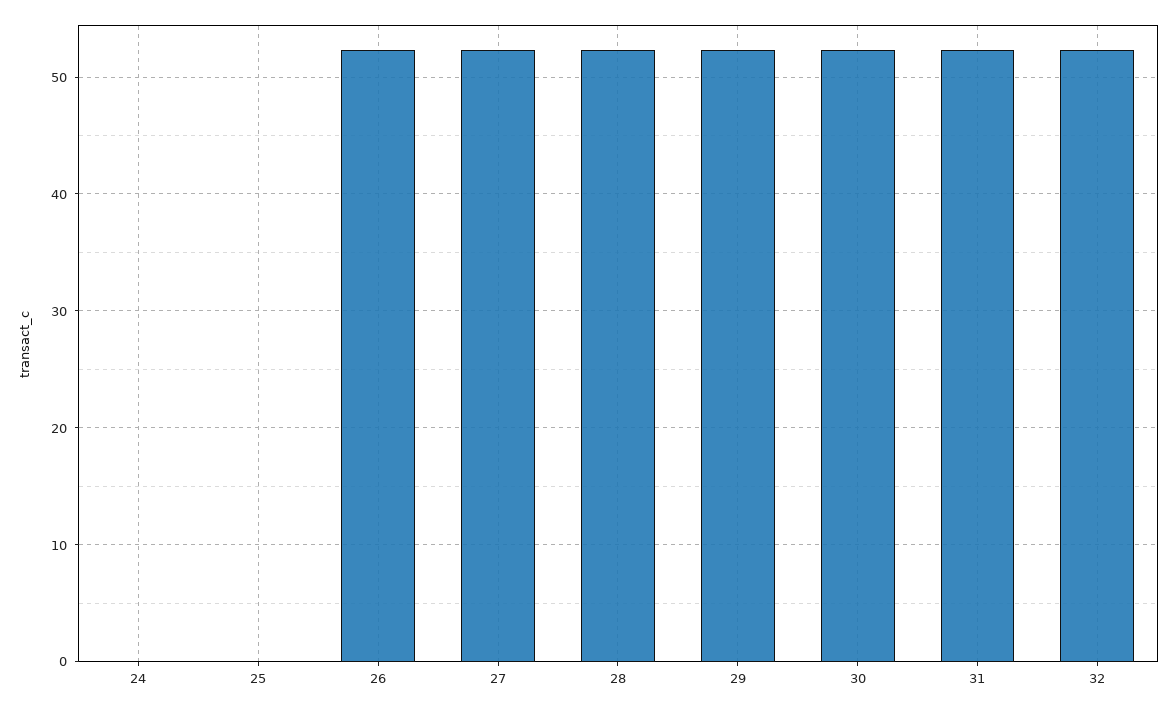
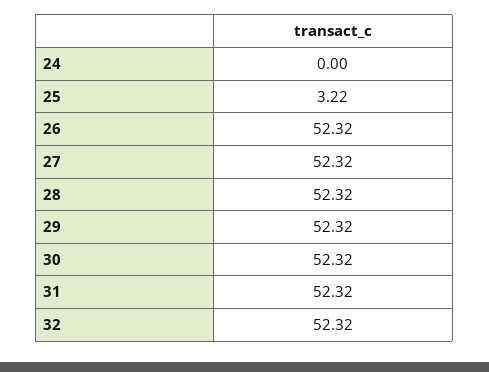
25: 0 -> 3.22

